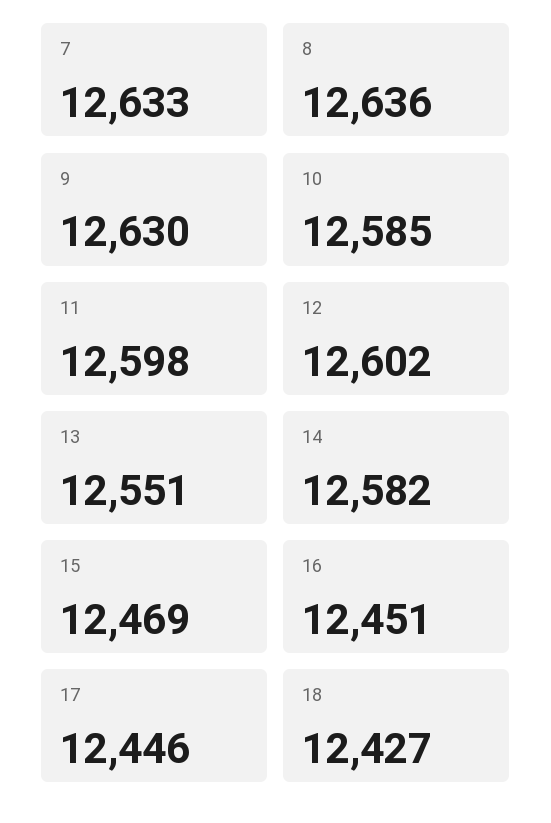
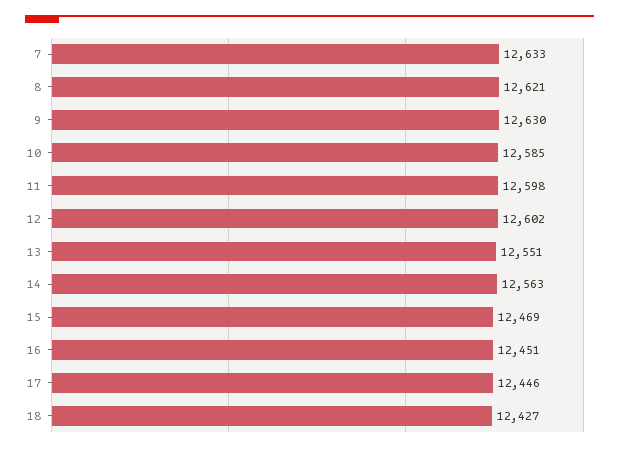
8: 12636 -> 12621
14: 12582 -> 12563

